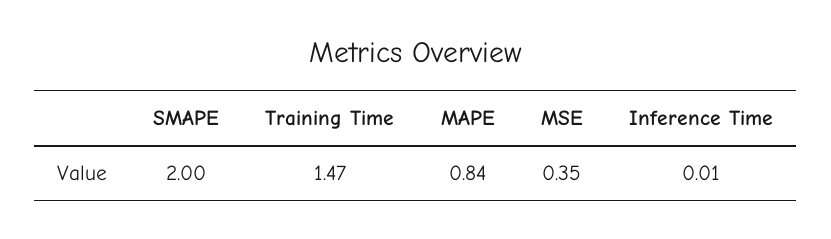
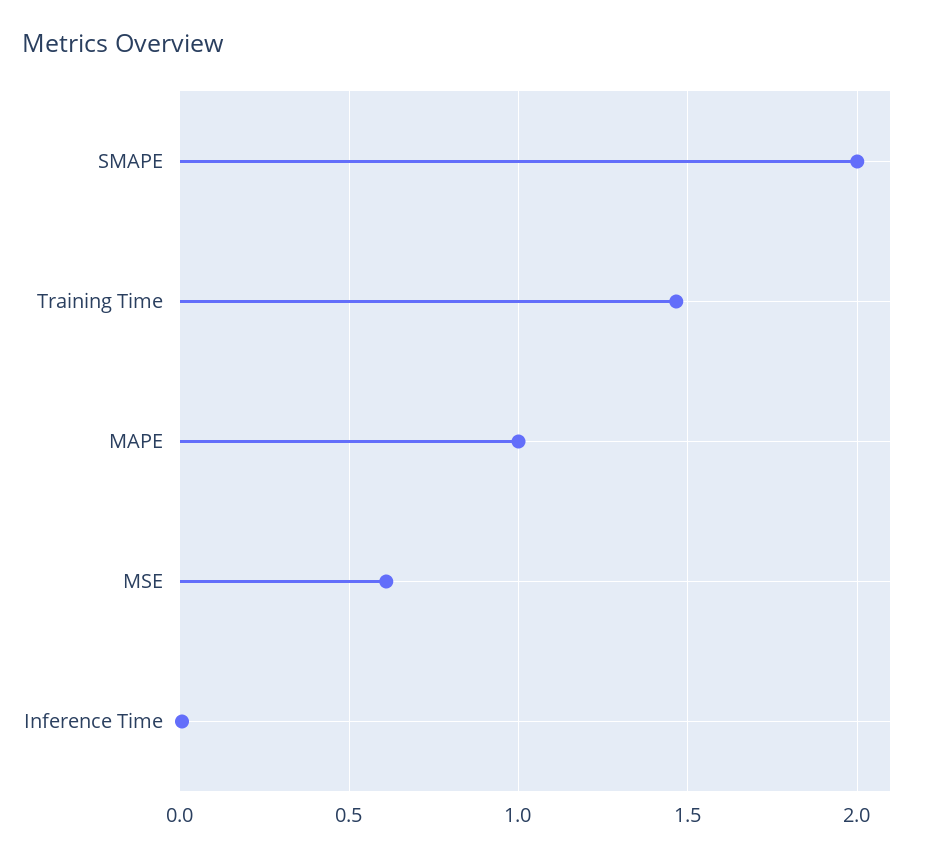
MAPE: 0.84 -> 1
MSE: 0.35 -> 0.6

